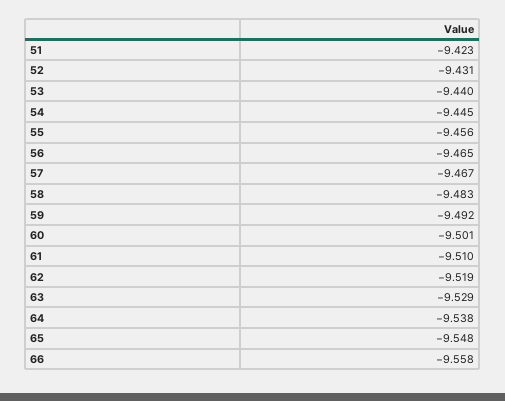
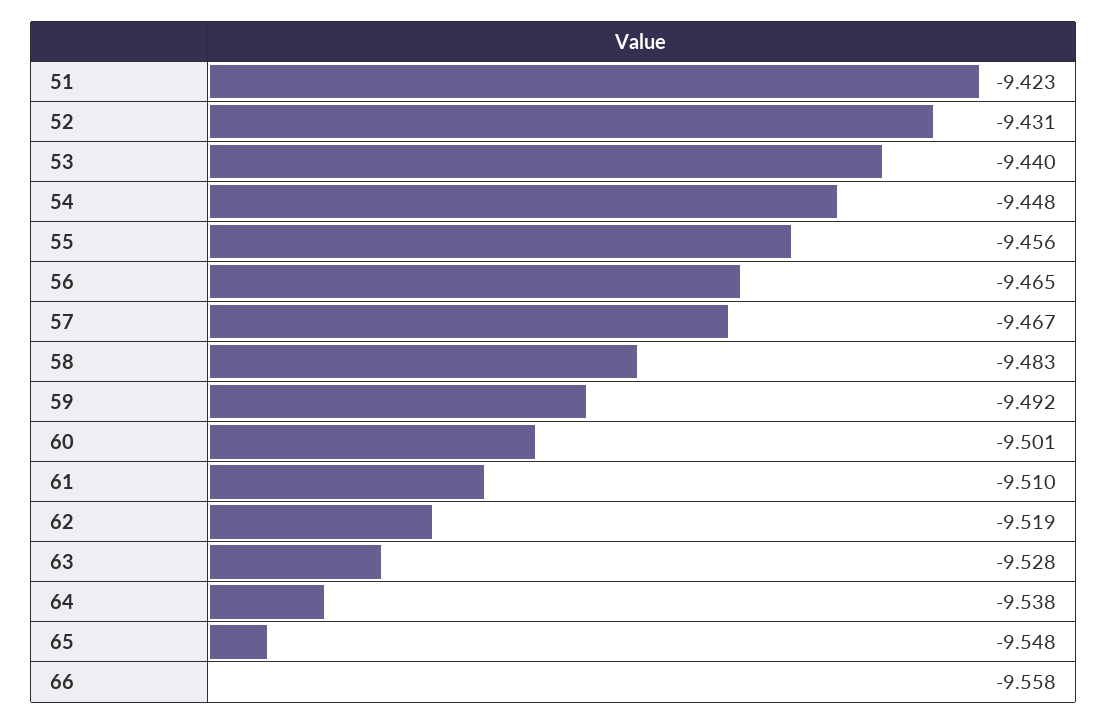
54: -9.445 -> -9.448
63: -9.529 -> -9.528

